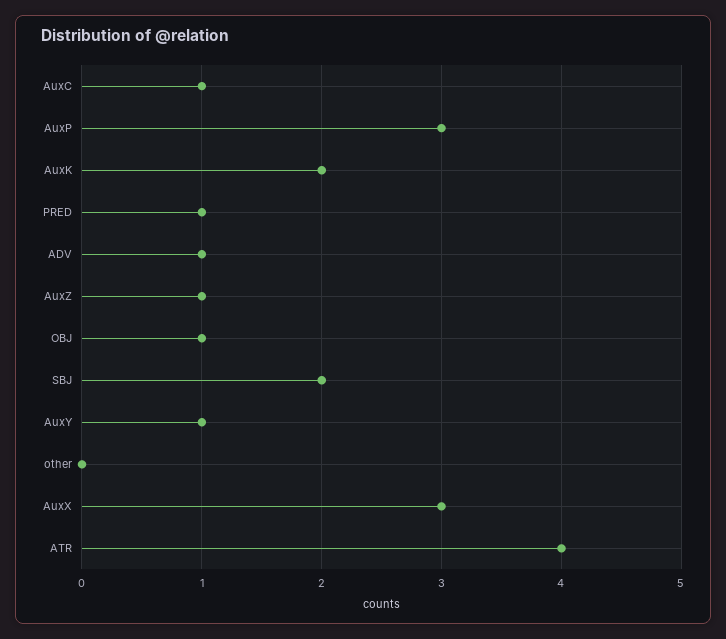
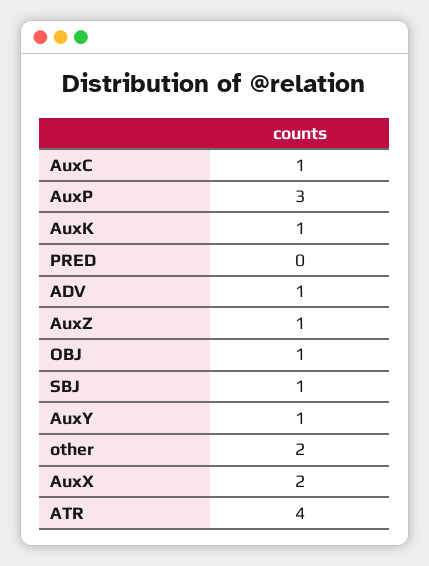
AuxK: 2 -> 1
PRED: 1 -> 0
SBJ: 2 -> 1
other: 0 -> 2
AuxX: 3 -> 2

